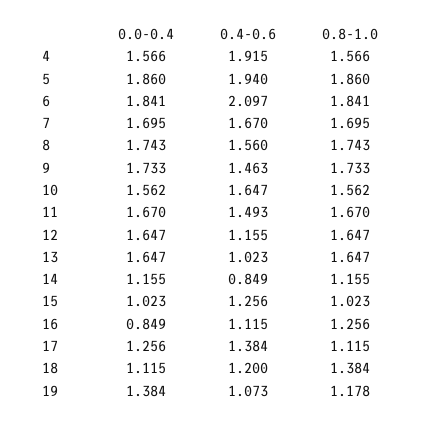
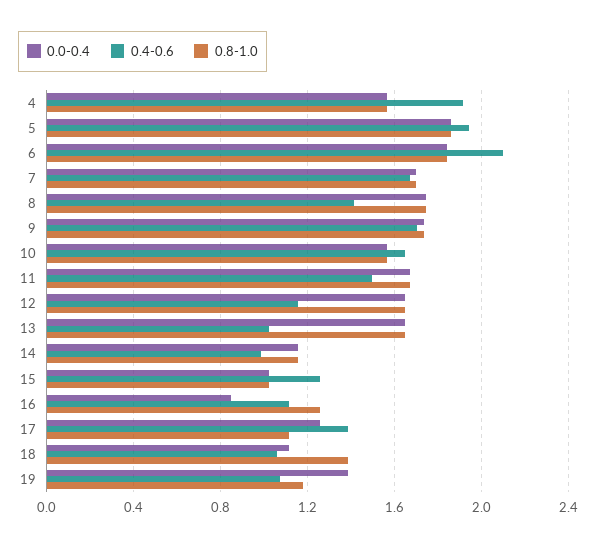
0.4-0.6, 8: 1.56 -> 1.4
0.4-0.6, 9: 1.463 -> 1.7
0.4-0.6, 14: 0.849 -> 1
0.4-0.6, 18: 1.2 -> 1.05

